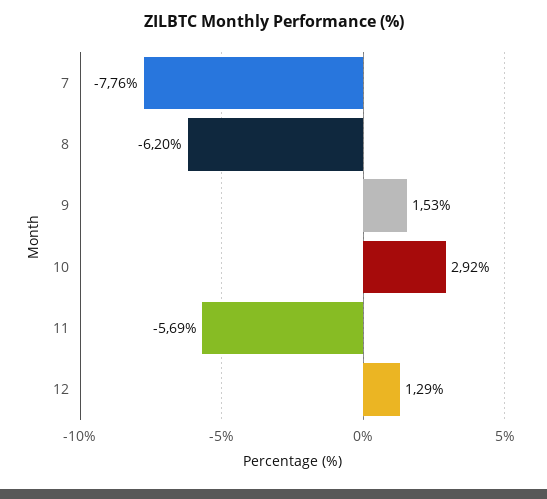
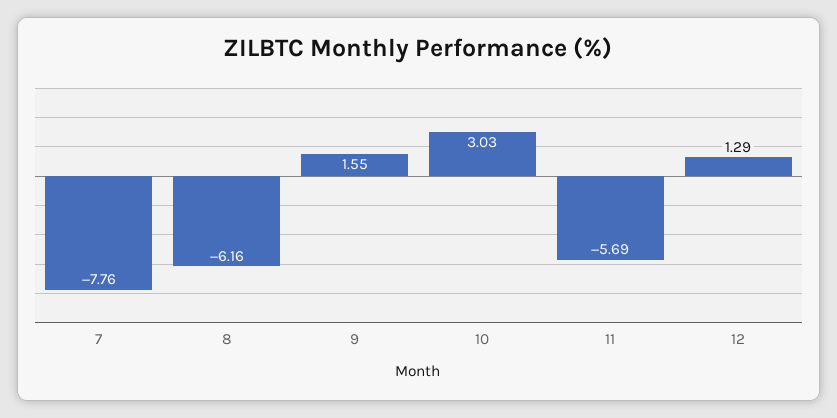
8: -6.2 -> -6.16
9: 1.53 -> 1.55
10: 2.92 -> 3.03

